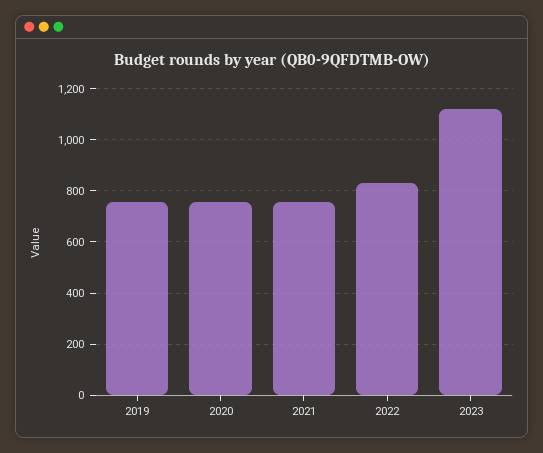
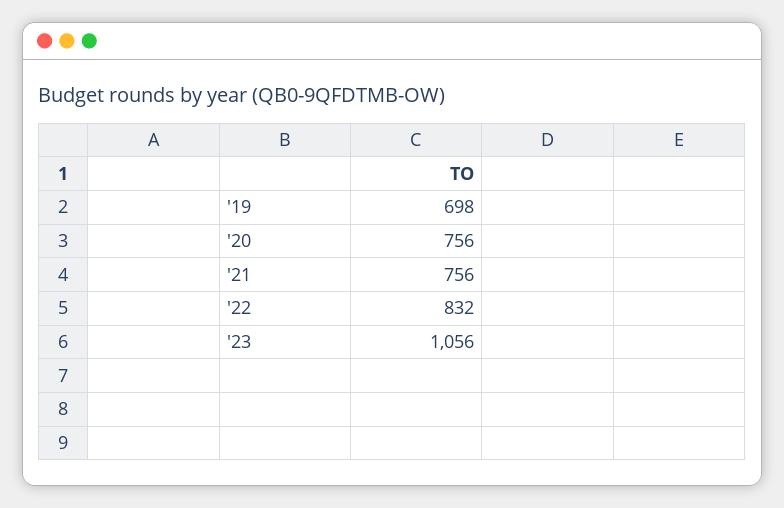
2019: 750 -> 698
2023: 1125 -> 1056

